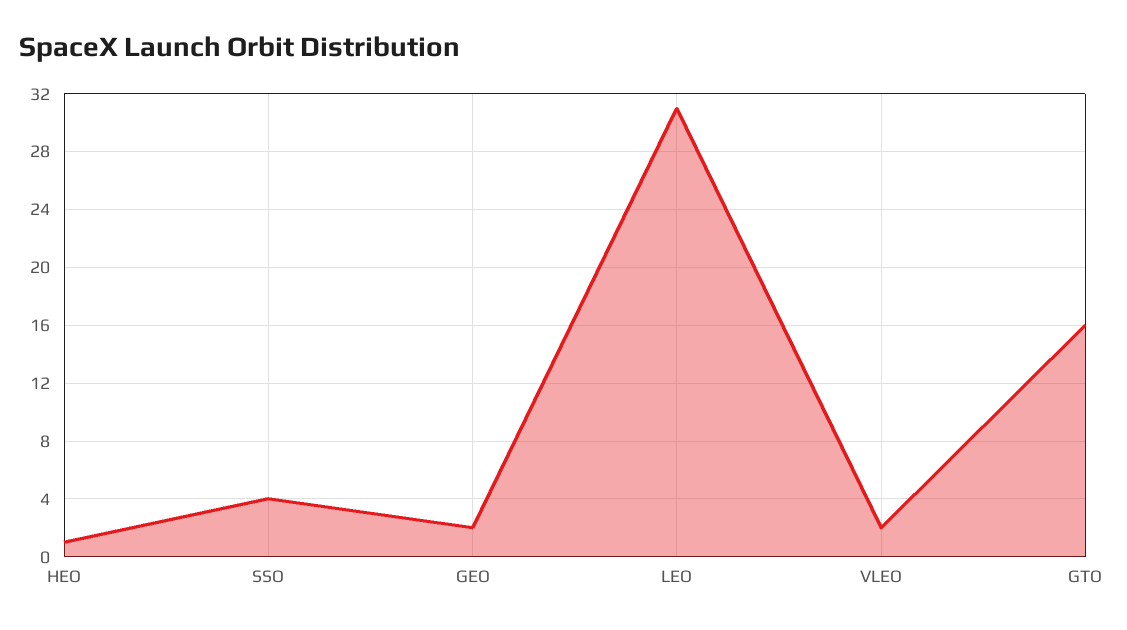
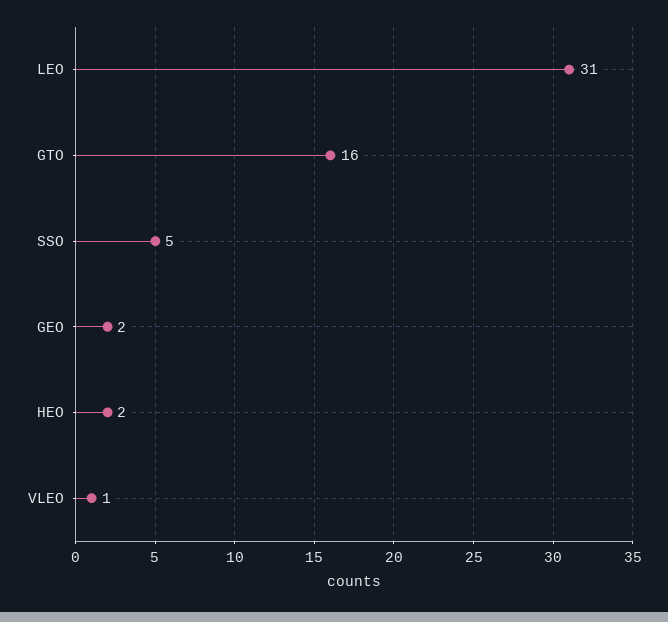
HEO: 1 -> 2
SSO: 4 -> 5
VLEO: 2 -> 1

